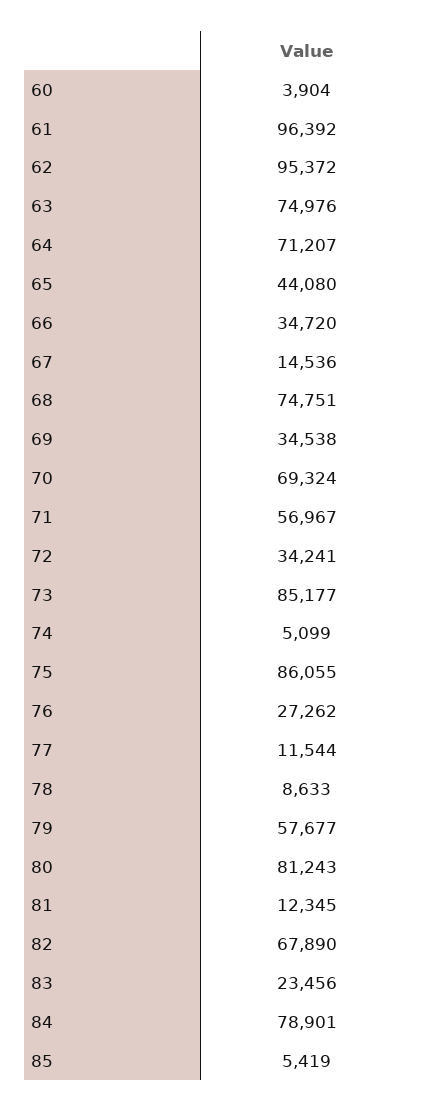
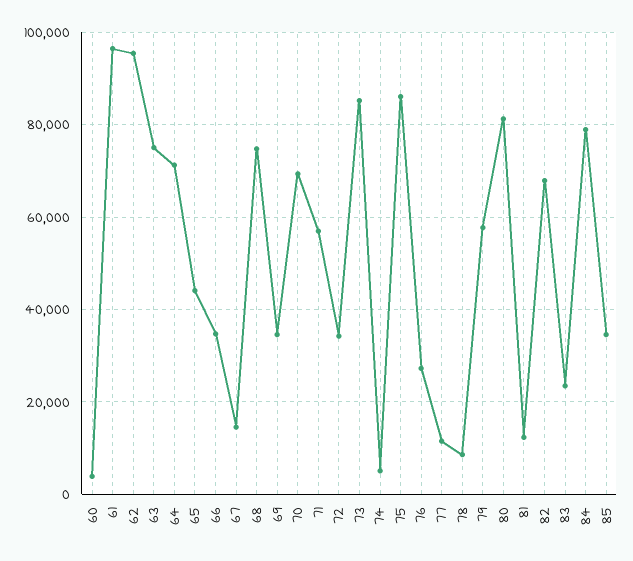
85: 5419 -> 34000

